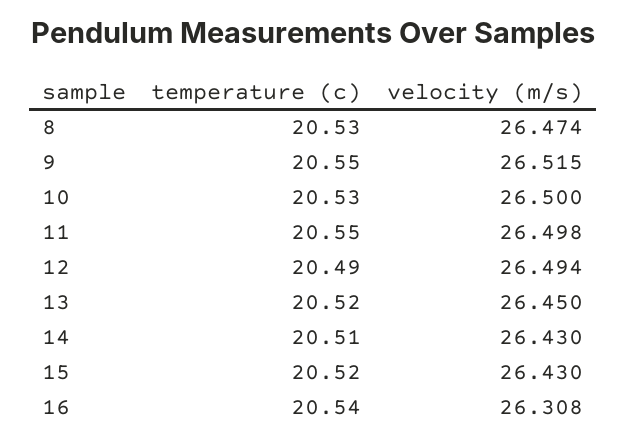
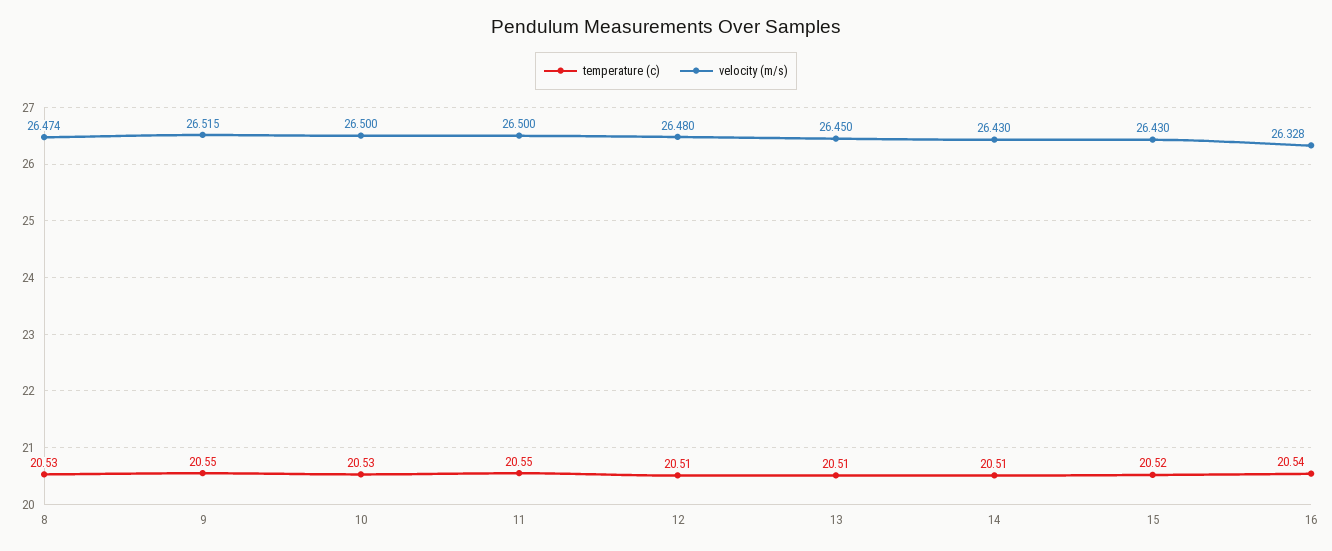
velocity (m/s), 11: 26.498 -> 26.5
temperature (c), 12: 20.49 -> 20.51
velocity (m/s), 12: 26.494 -> 26.48
temperature (c), 13: 20.52 -> 20.51
velocity (m/s), 16: 26.308 -> 26.328

